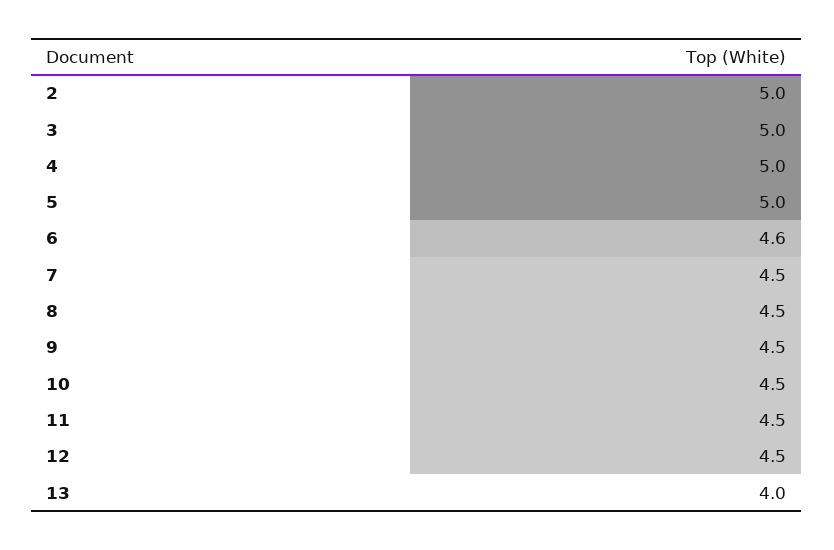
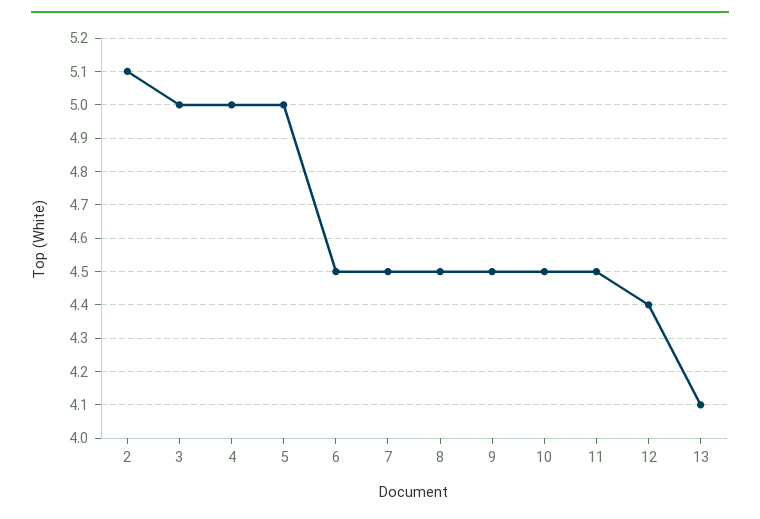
2: 5 -> 5.1
6: 4.6 -> 4.5
12: 4.5 -> 4.4
13: 4 -> 4.1

